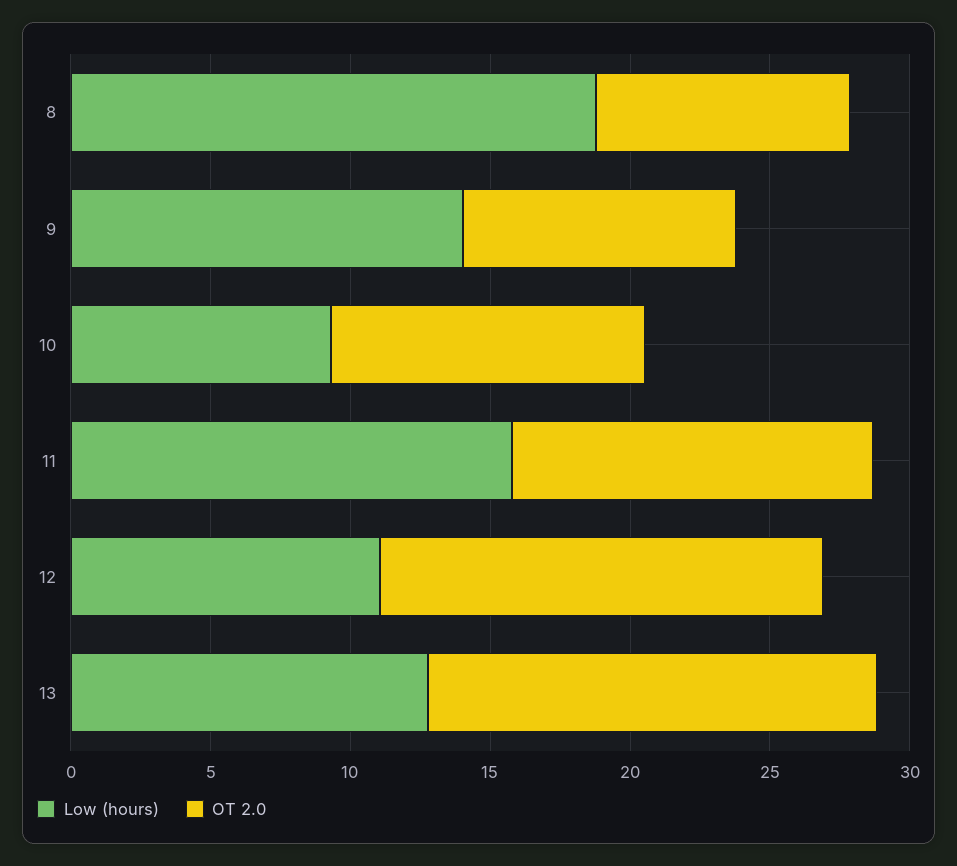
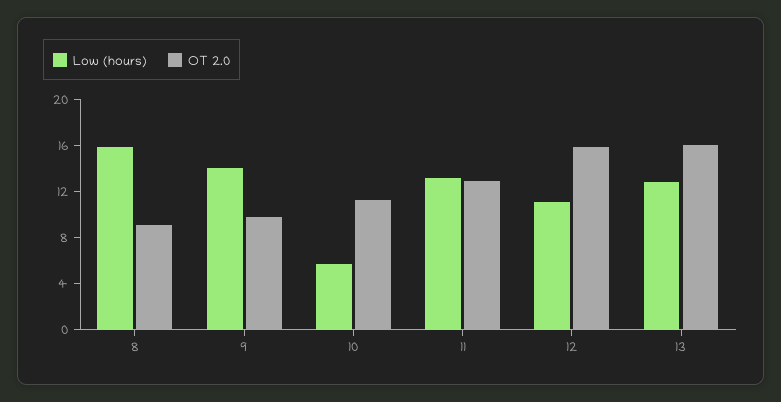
Low (hours), 8: 19 -> 16
Low (hours), 10: 9 -> 6
Low (hours), 11: 16 -> 13

